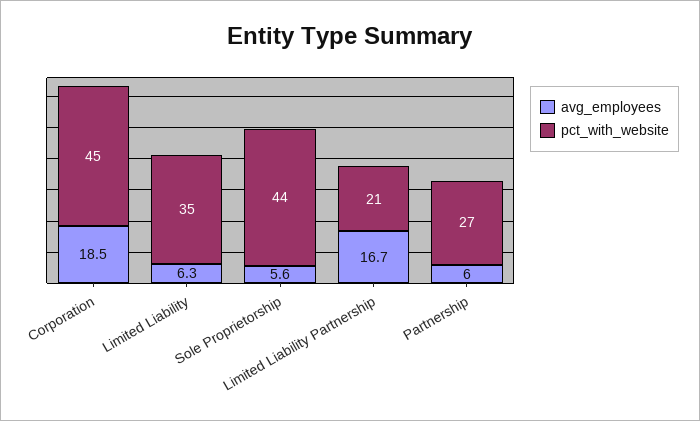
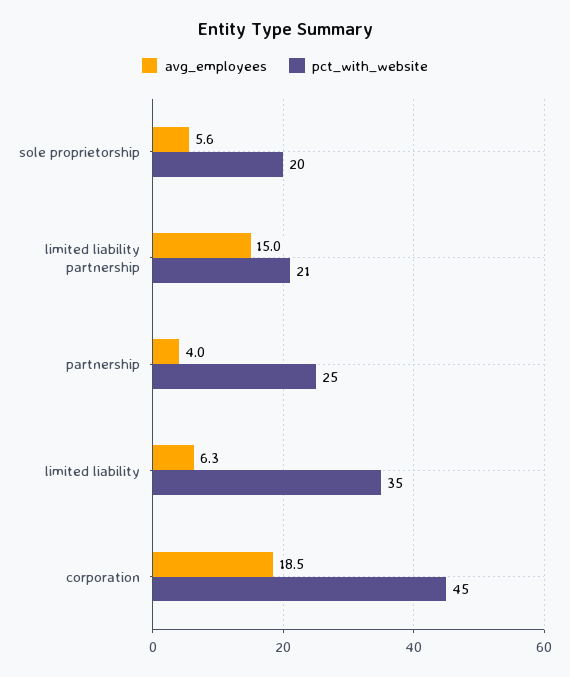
pct_with_website, Sole Proprietorship: 44 -> 20
avg_employees, Limited Liability Partnership: 16.7 -> 15
avg_employees, Partnership: 6 -> 4
pct_with_website, Partnership: 27 -> 25

